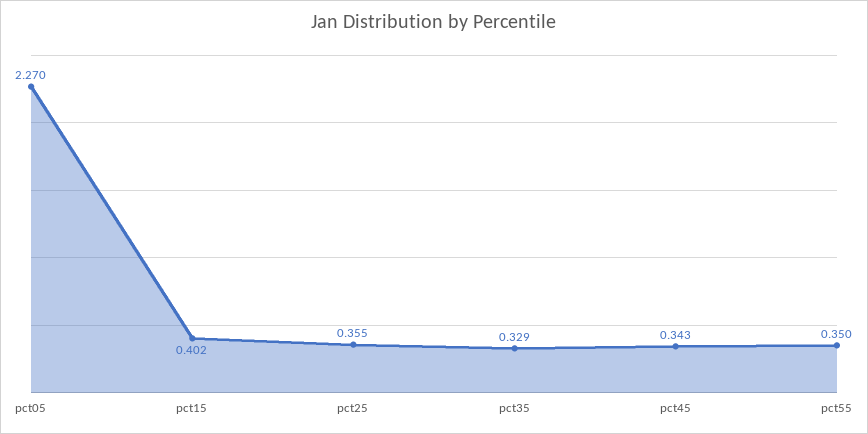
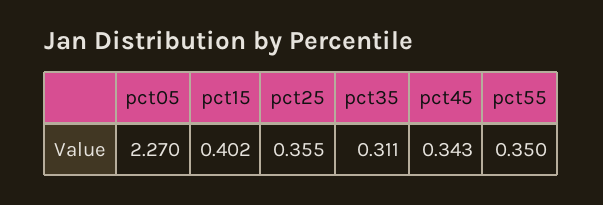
pct35: 0.329 -> 0.311

